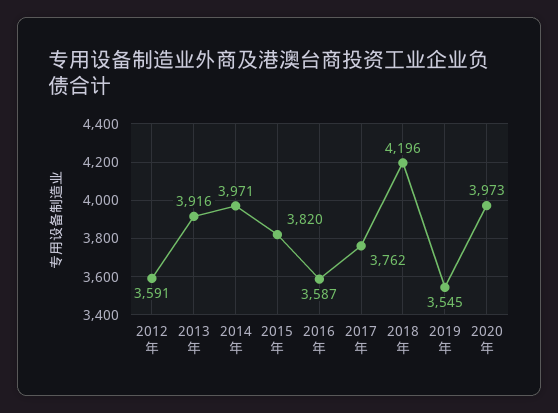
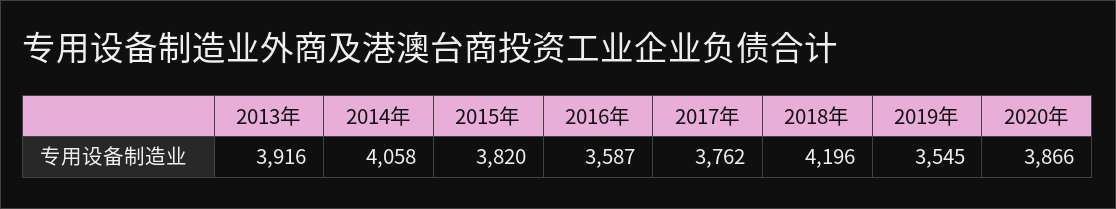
2012年: 3591 -> none
2014年: 3971 -> 4058
2020年: 3973 -> 3866

